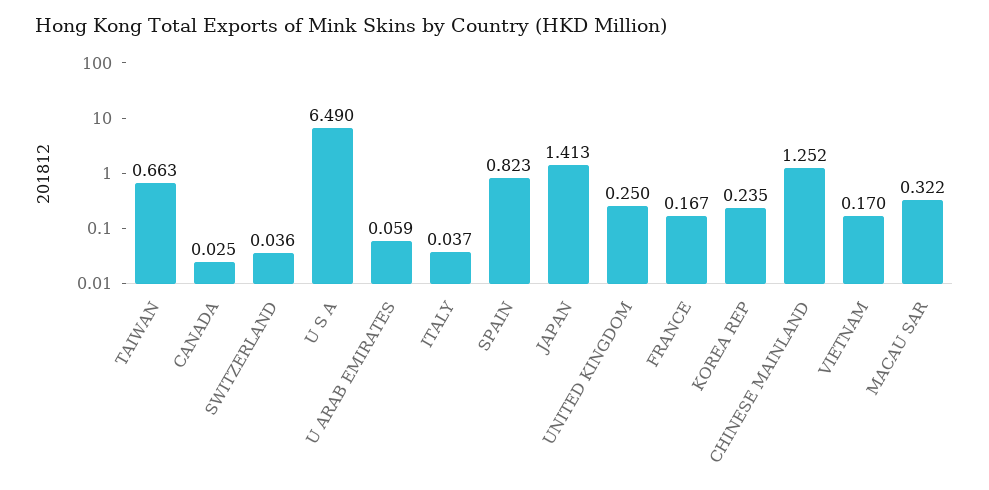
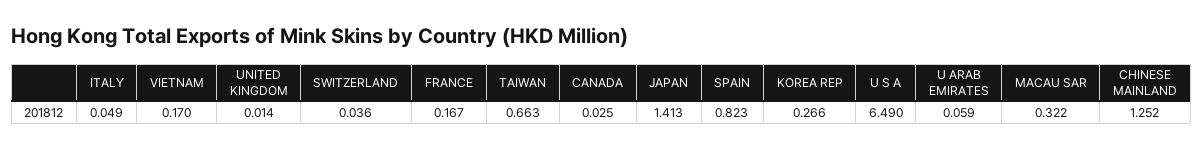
ITALY: 0.037 -> 0.049
UNITED KINGDOM: 0.25 -> 0.014
KOREA REP: 0.235 -> 0.266

